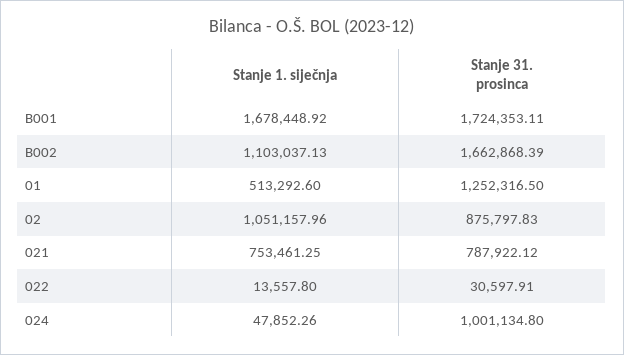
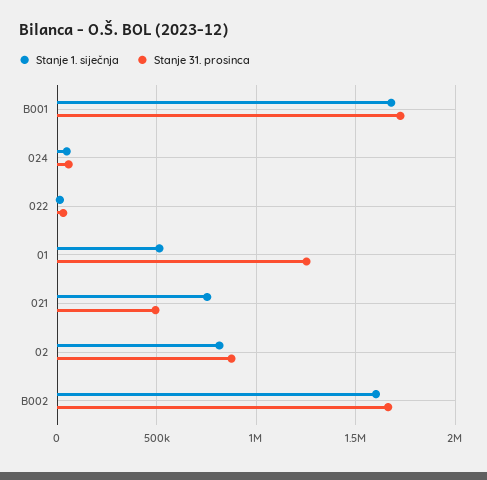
Stanje 1. siječnja, B002: 1103037.13 -> 1600000
Stanje 1. siječnja, 02: 1051157.96 -> 800000
Stanje 31. prosinca, 021: 787922.12 -> 500000
Stanje 31. prosinca, 024: 1001134.8 -> 50000

